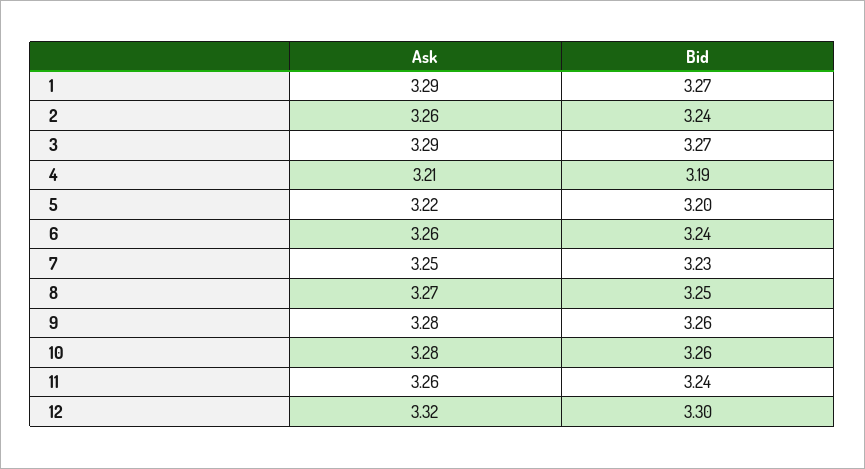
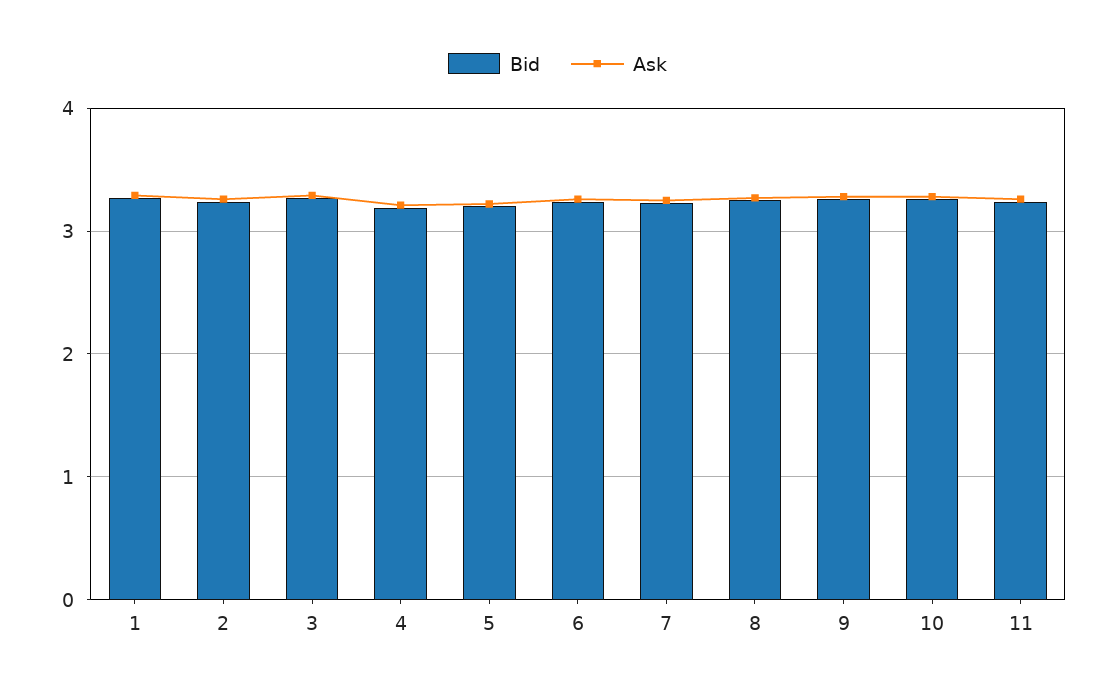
Ask, 12: 3.32 -> none
Bid, 12: 3.3 -> none

